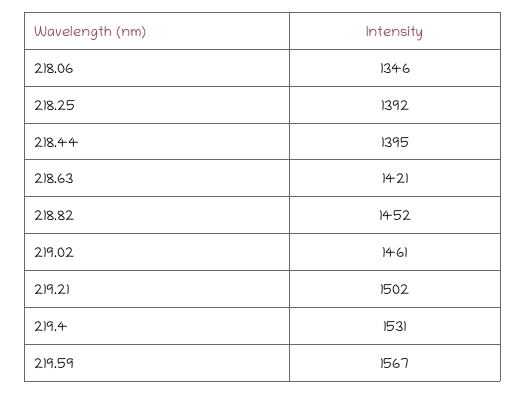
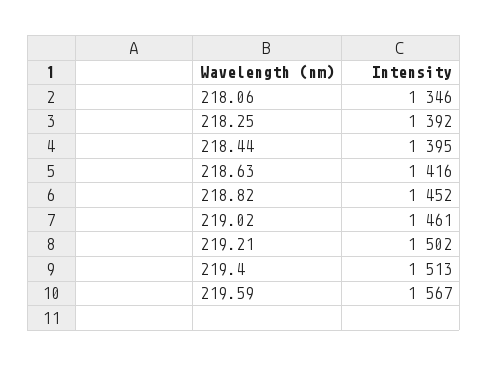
218.63: 1421 -> 1416
219.4: 1531 -> 1513

